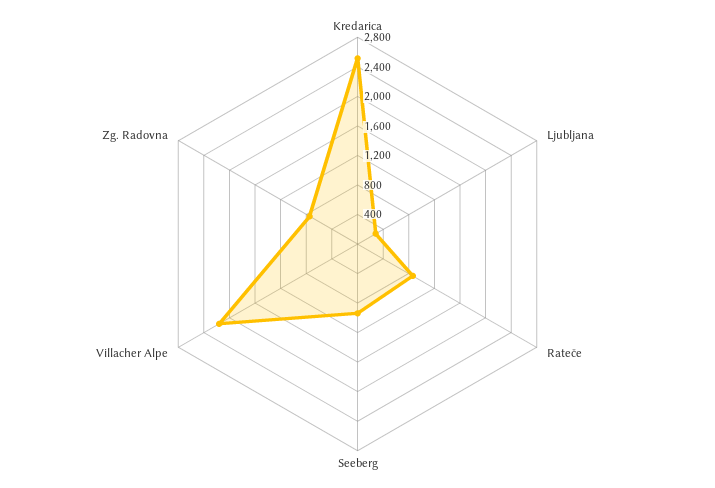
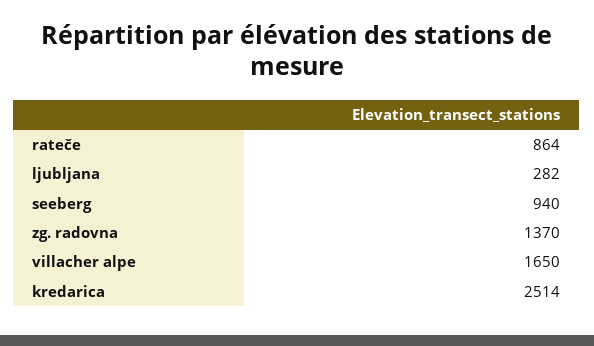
Villacher Alpe: 2200 -> 1650
Zg. Radovna: 800 -> 1370

